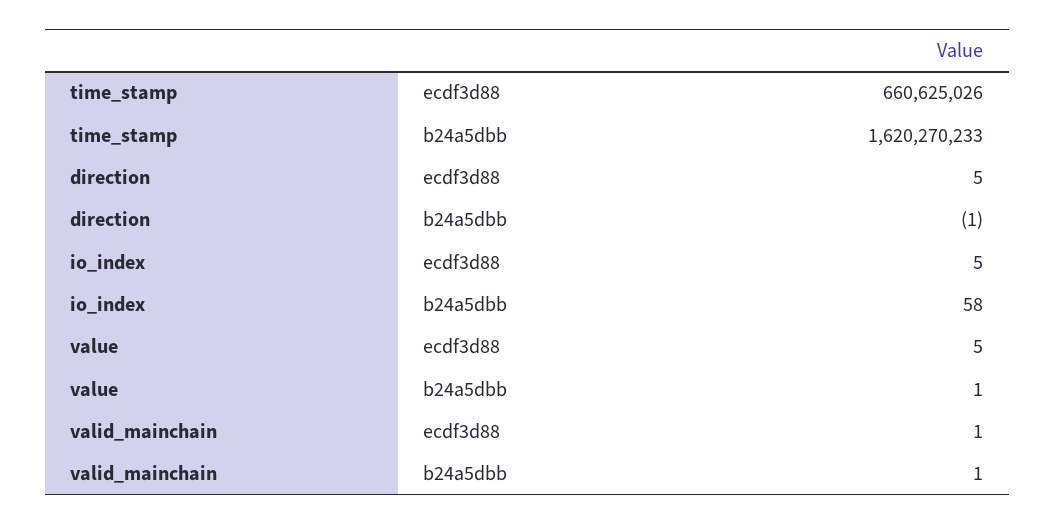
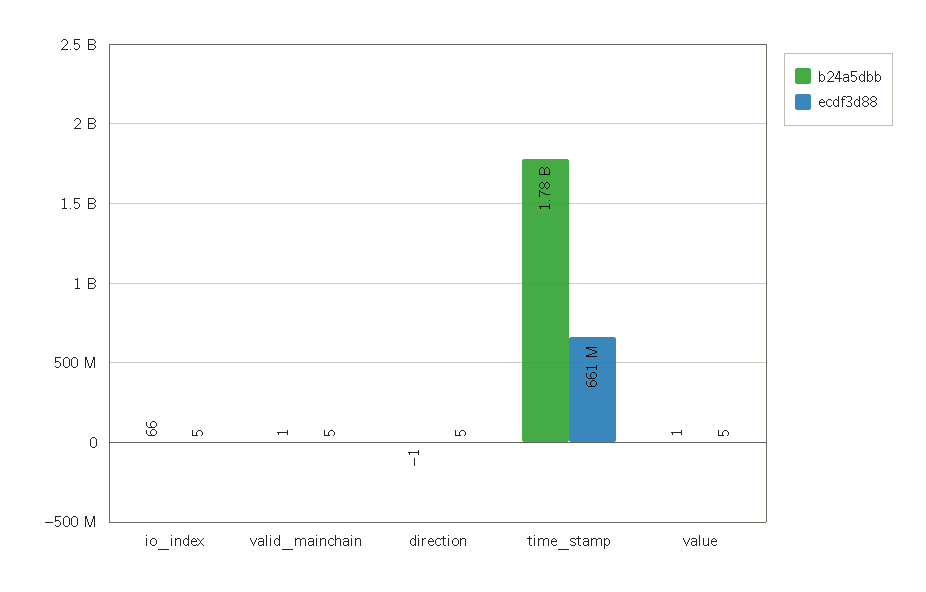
b24a5dbb, time_stamp: 1620270233 -> 1780000000
b24a5dbb, io_index: 58 -> 66
ecdf3d88, valid_mainchain: 1 -> 5

